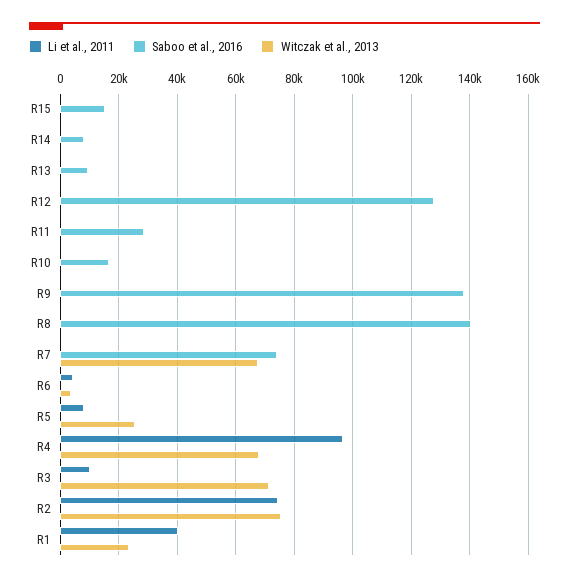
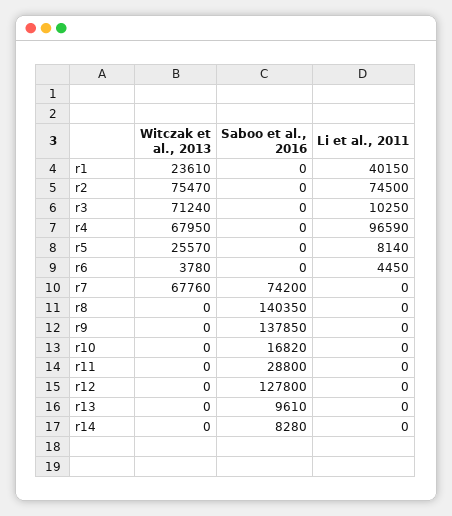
Li et al., 2011, R15: 0 -> none
Saboo et al., 2016, R15: 15000 -> none
Witczak et al., 2013, R15: 0 -> none

